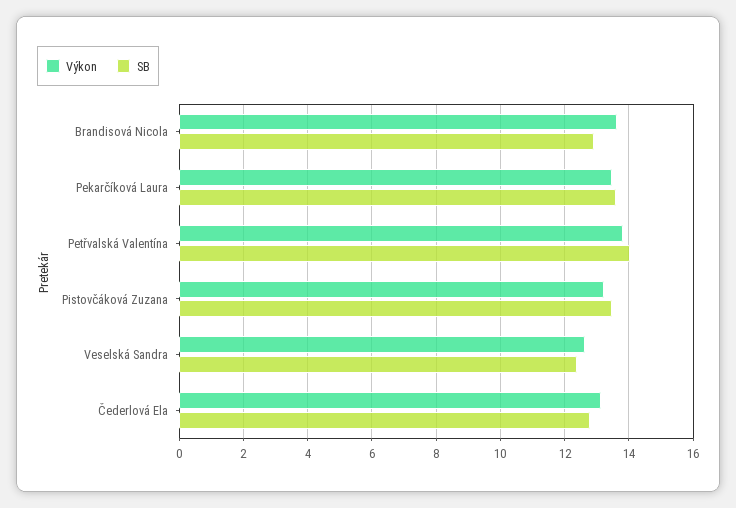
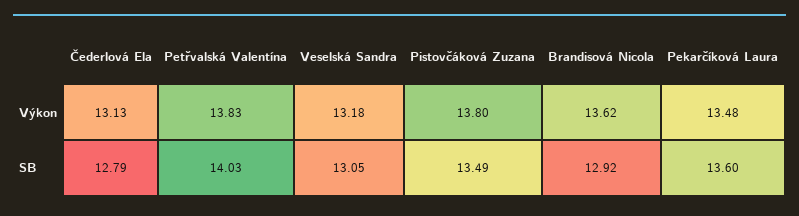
Výkon, Pistovčáková Zuzana: 13.2 -> 13.8
Výkon, Veselská Sandra: 12.6 -> 13.18
SB, Veselská Sandra: 12.4 -> 13.05

